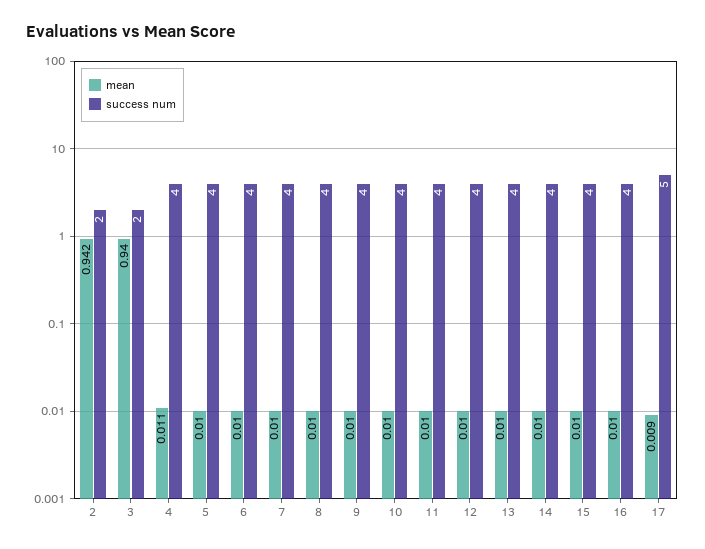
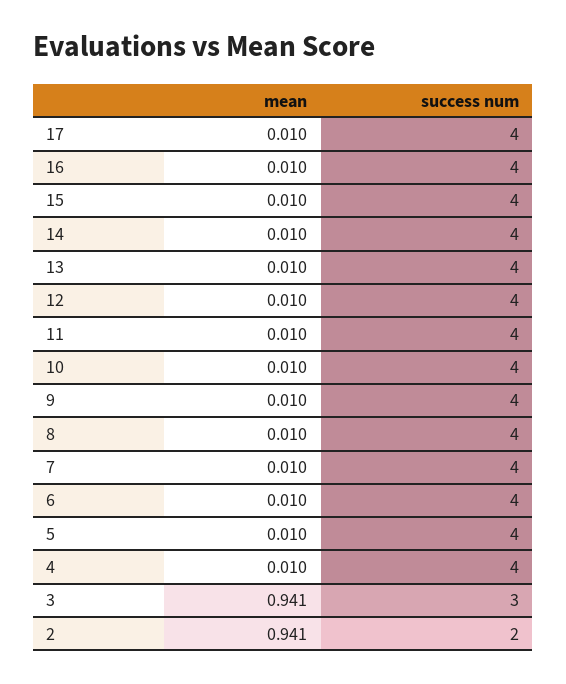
mean, 2: 0.942 -> 0.941
mean, 3: 0.94 -> 0.941
success num, 3: 2 -> 3
mean, 4: 0.011 -> 0.01
mean, 17: 0.009 -> 0.01
success num, 17: 5 -> 4

